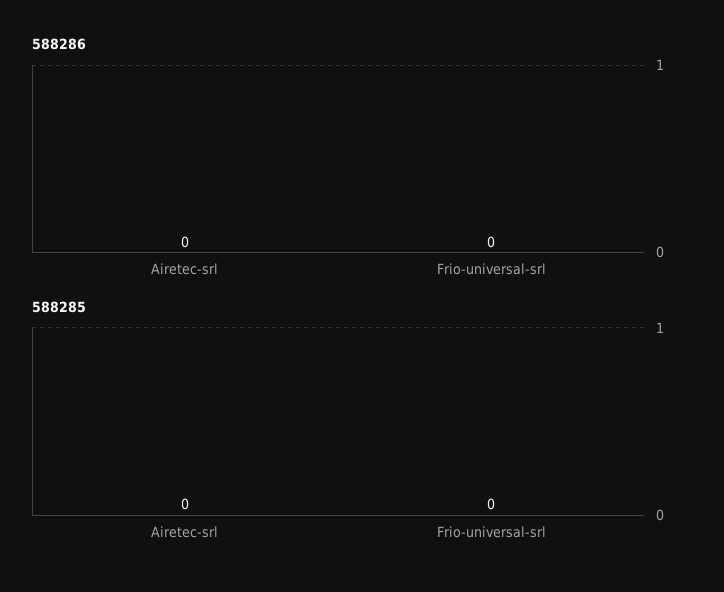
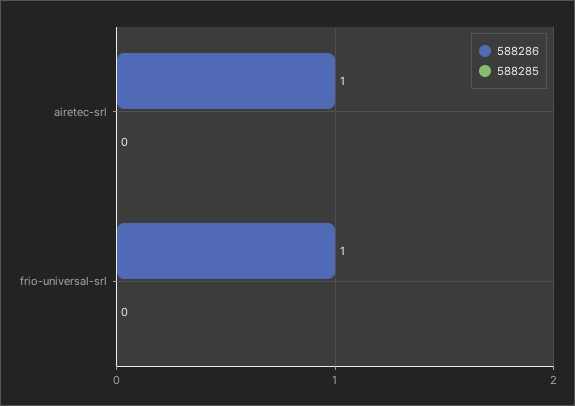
588286, Airetec-srl: 0 -> 1
588286, Frio-universal-srl: 0 -> 1

